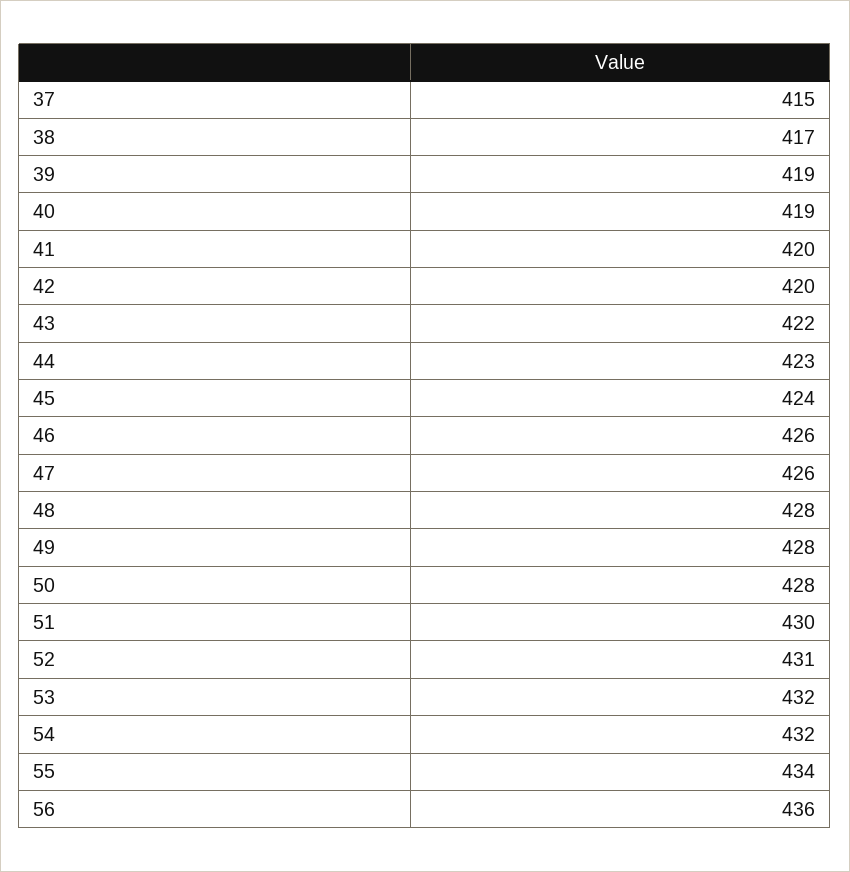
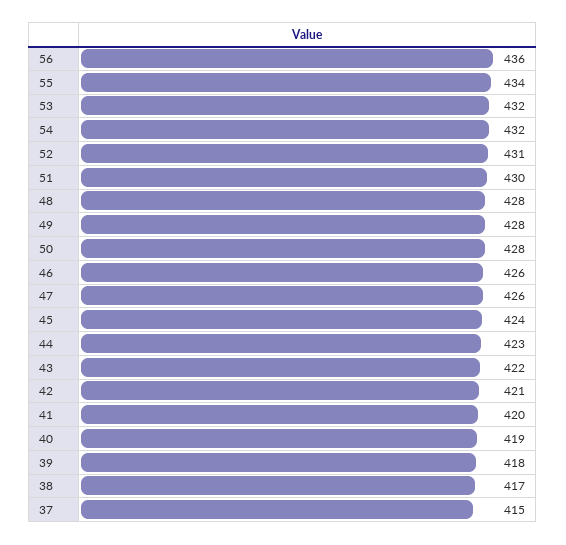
39: 419 -> 418
42: 420 -> 421

